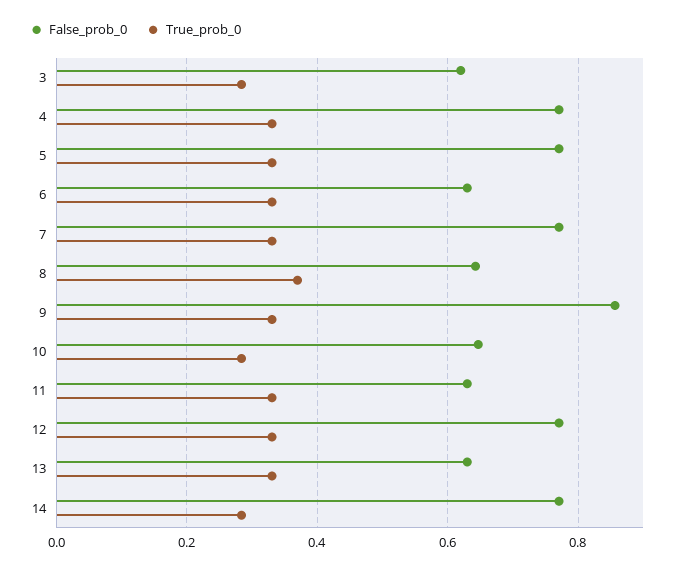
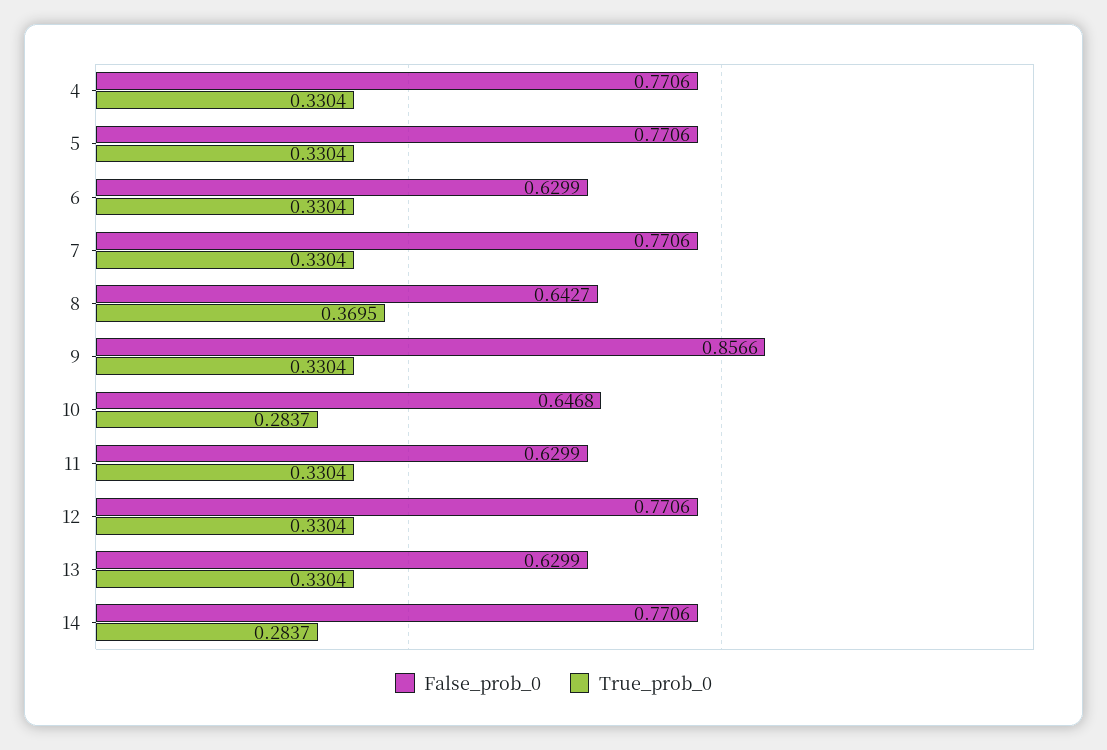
False_prob_0, 3: 0.62 -> none
True_prob_0, 3: 0.28 -> none

